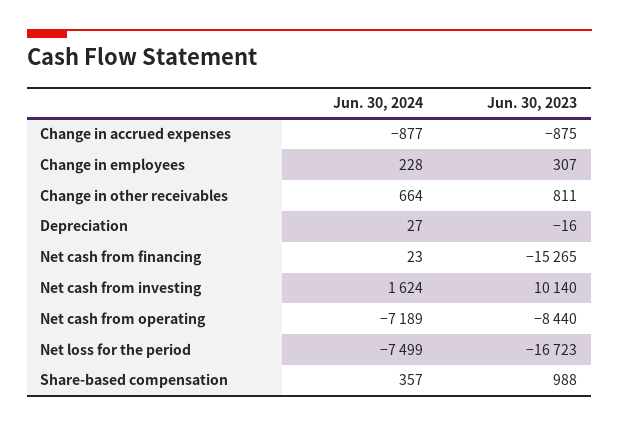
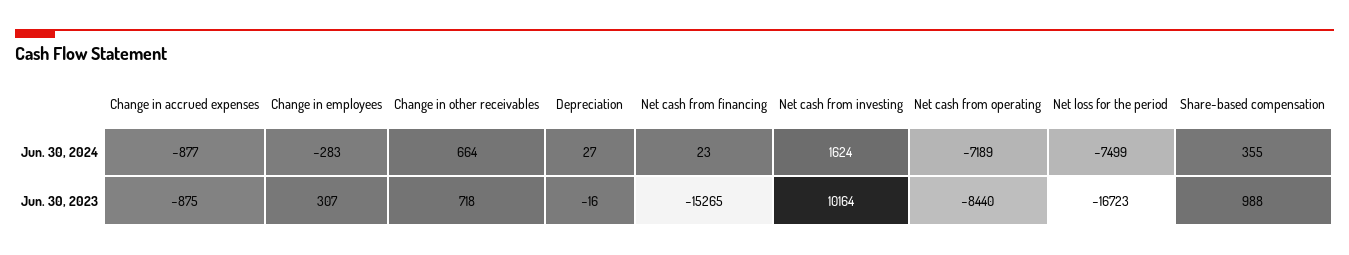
Jun. 30, 2024, Change in employees: 228 -> -283
Jun. 30, 2023, Change in other receivables: 811 -> 718
Jun. 30, 2023, Net cash from investing: 10140 -> 10164
Jun. 30, 2024, Share-based compensation: 357 -> 355

